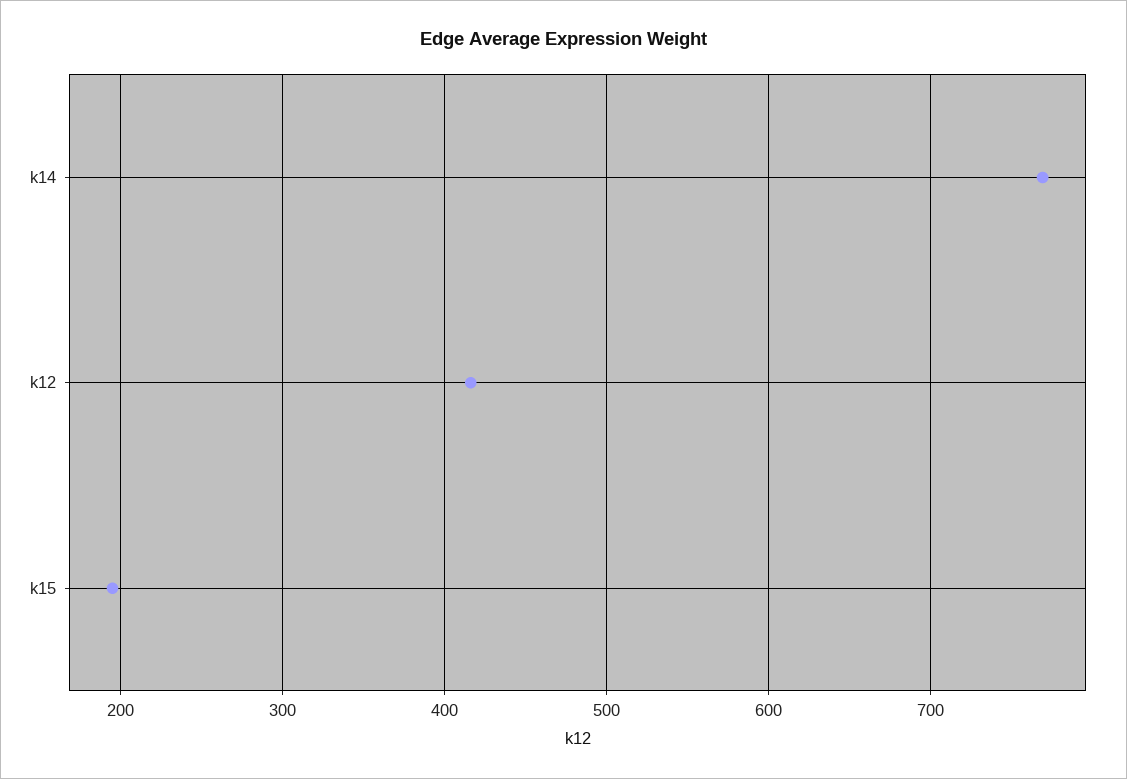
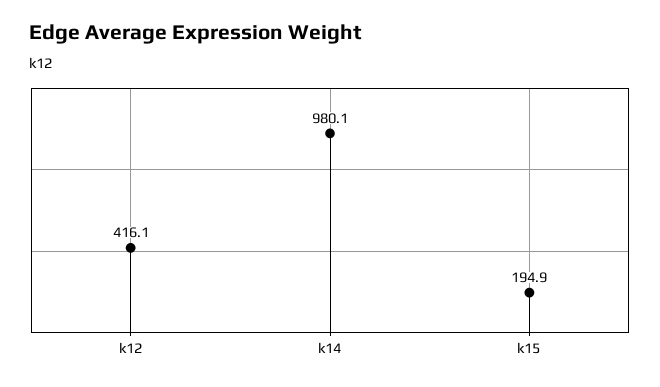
k14: 770 -> 980.1

